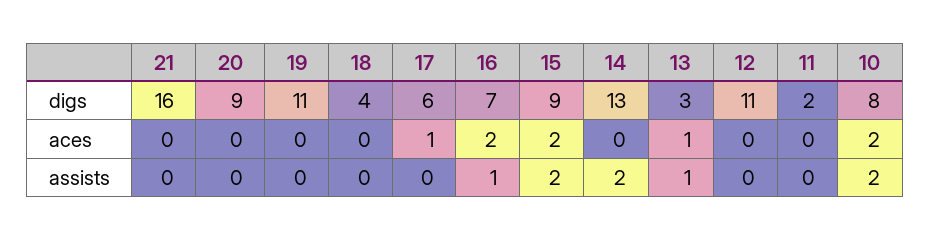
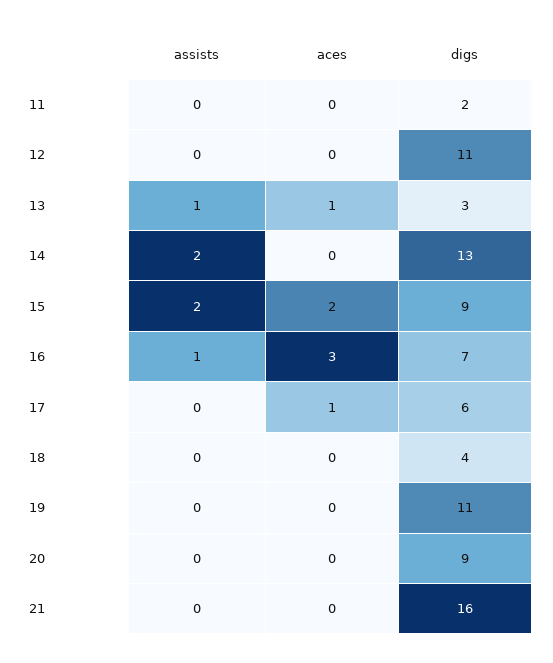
10, digs: 8 -> none
16, aces: 2 -> 3
10, aces: 2 -> none
10, assists: 2 -> none

